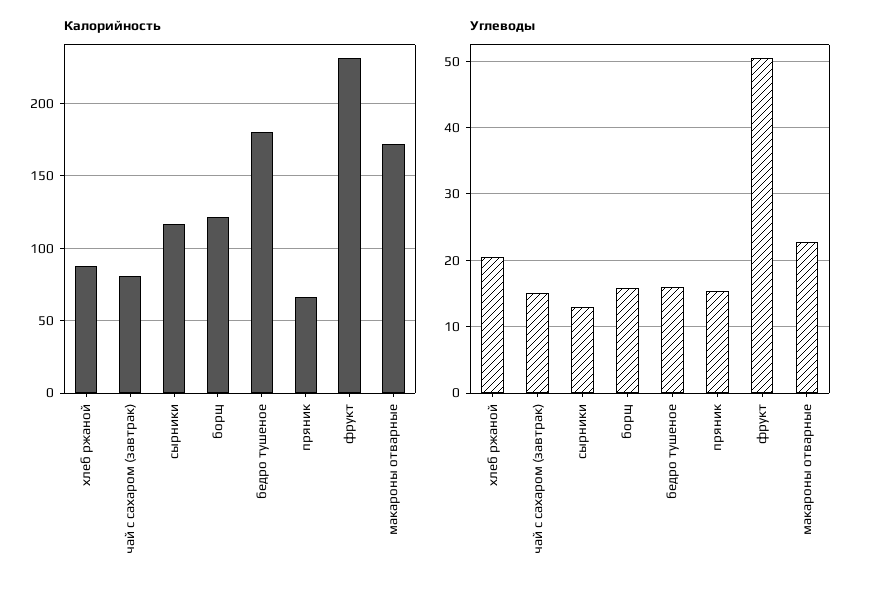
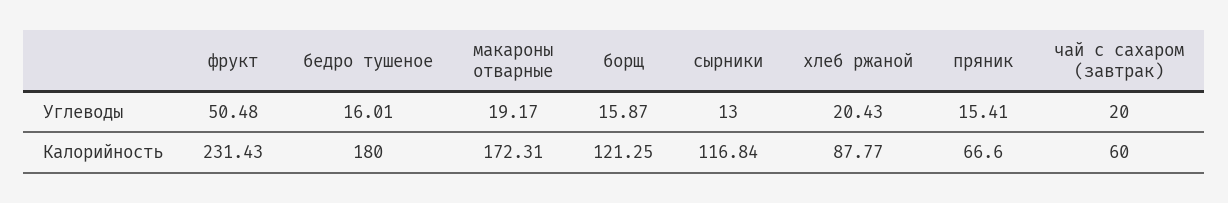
Калорийность, чай с сахаром (завтрак): 80 -> 60
Углеводы, чай с сахаром (завтрак): 15 -> 20
Углеводы, макароны отварные: 23 -> 19.17

